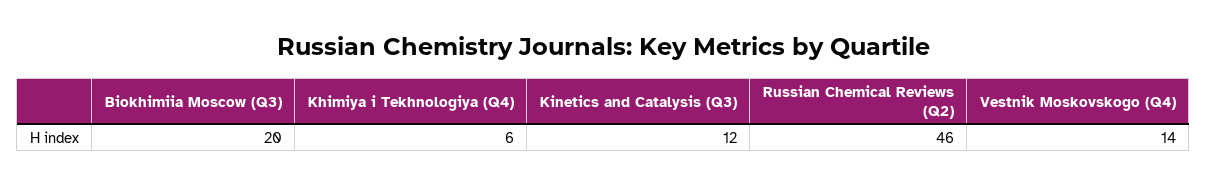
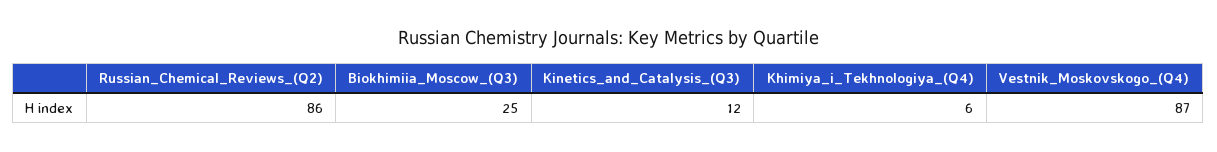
Biokhimiia Moscow (Q3): 20 -> 25
Russian Chemical Reviews (Q2): 46 -> 86
Vestnik Moskovskogo (Q4): 14 -> 87

